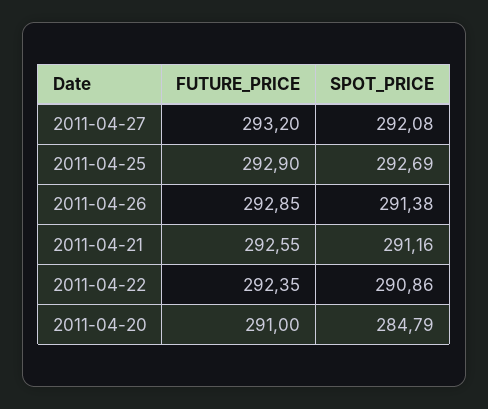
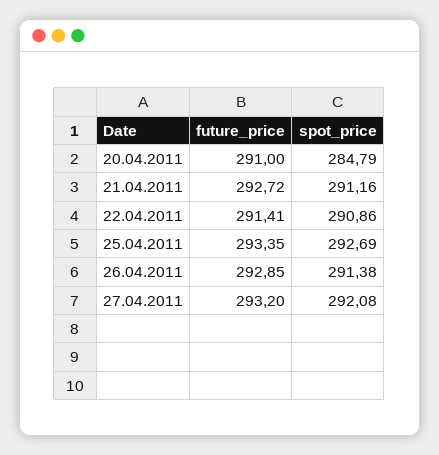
FUTURE_PRICE, 2011-04-25: 292.9 -> 293.35
FUTURE_PRICE, 2011-04-21: 292.55 -> 292.72
FUTURE_PRICE, 2011-04-22: 292.35 -> 291.41

